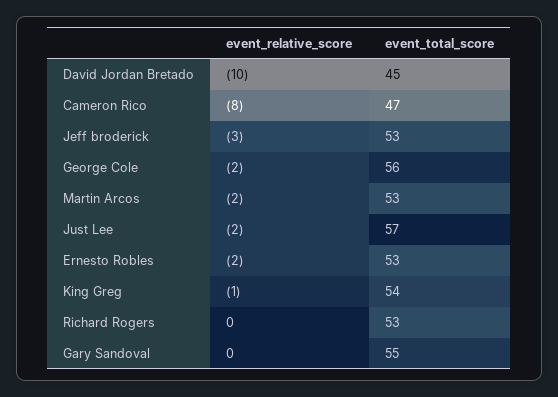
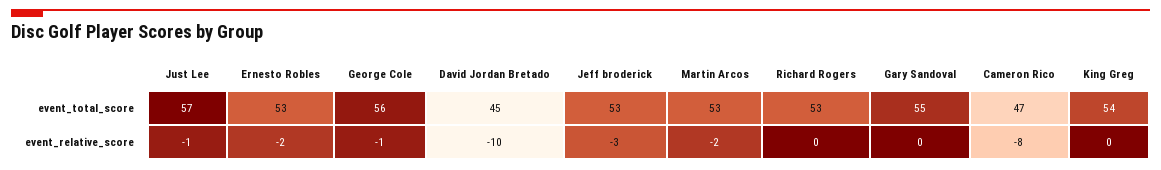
event_relative_score, George Cole: -2 -> -1
event_relative_score, Just Lee: -2 -> -1
event_relative_score, King Greg: -1 -> 0

